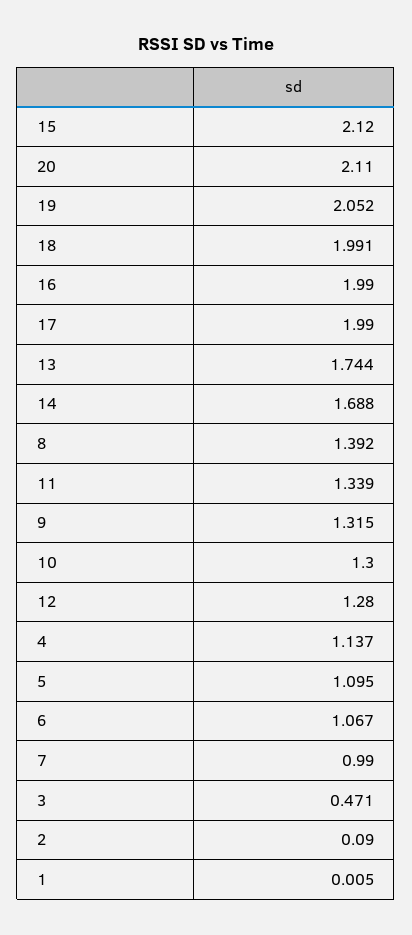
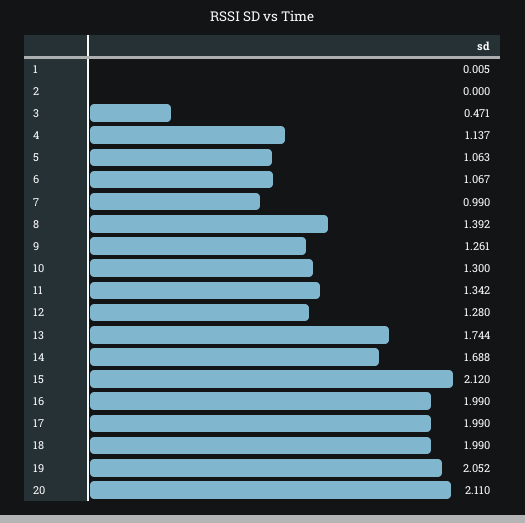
18: 1.991 -> 1.99
11: 1.339 -> 1.342
9: 1.315 -> 1.261
5: 1.095 -> 1.063
2: 0.09 -> 0

